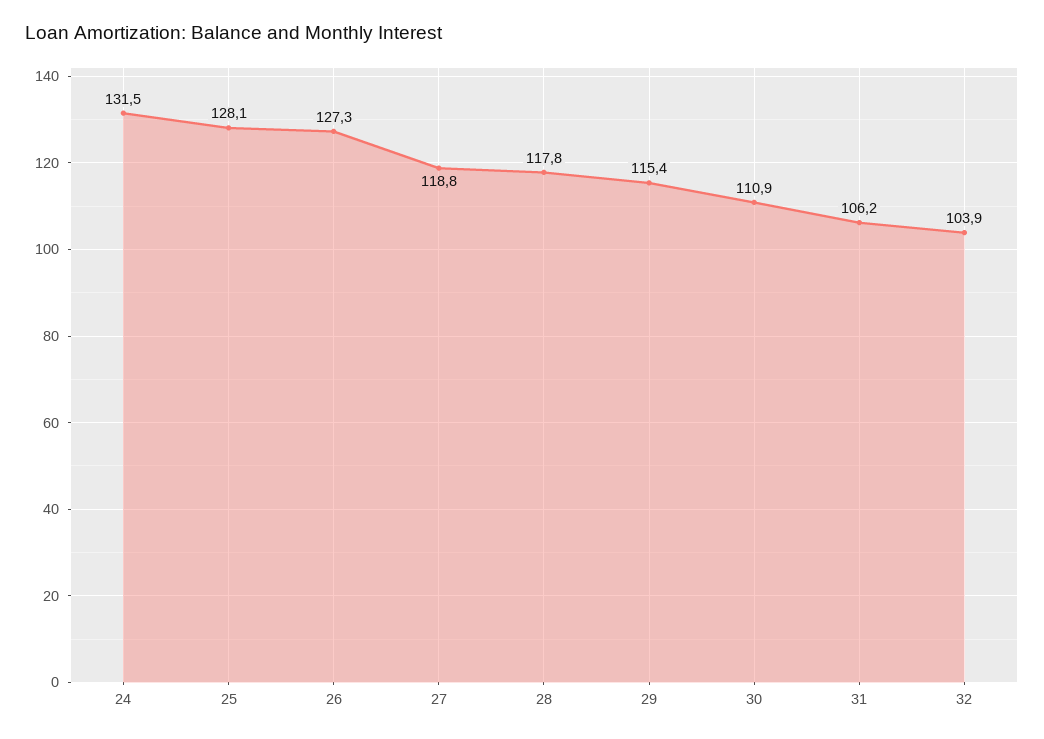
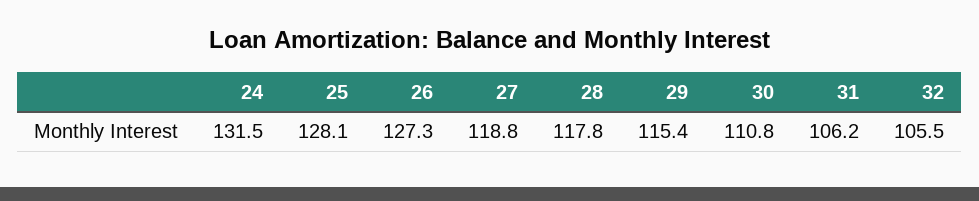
30: 110.9 -> 110.8
32: 103.9 -> 105.5

